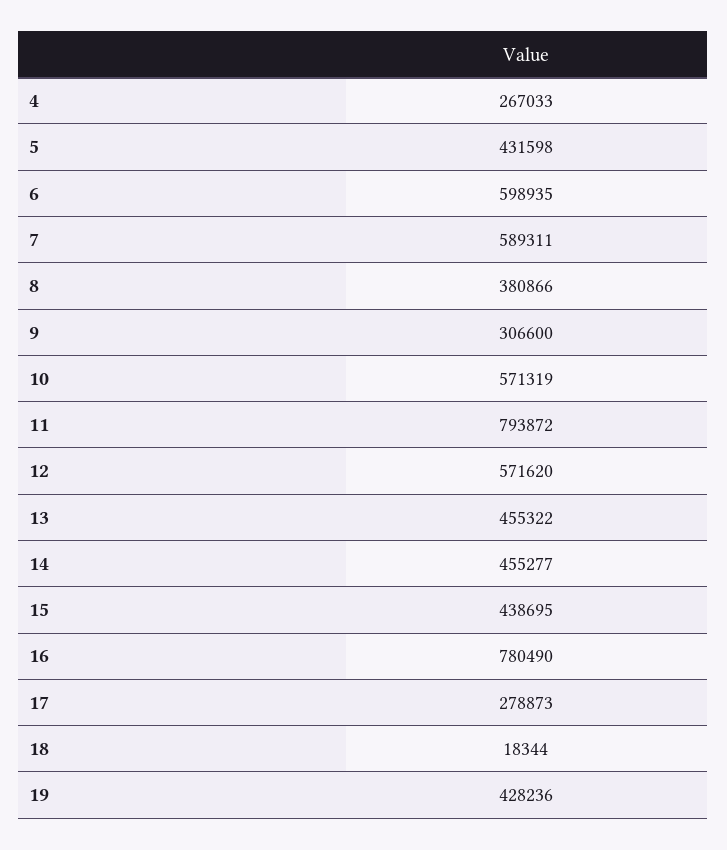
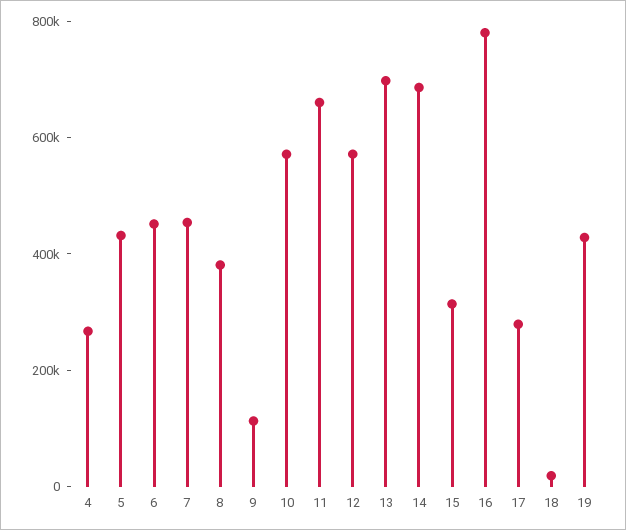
6: 598935 -> 450000
7: 589311 -> 450000
9: 306600 -> 100000
11: 793872 -> 650000
13: 455322 -> 700000
14: 455277 -> 700000
15: 438695 -> 300000

